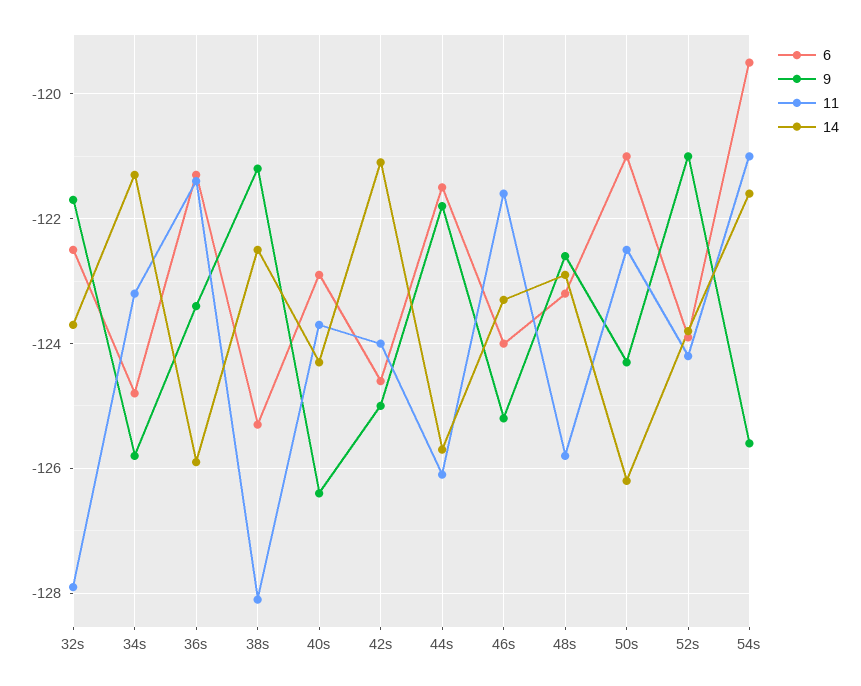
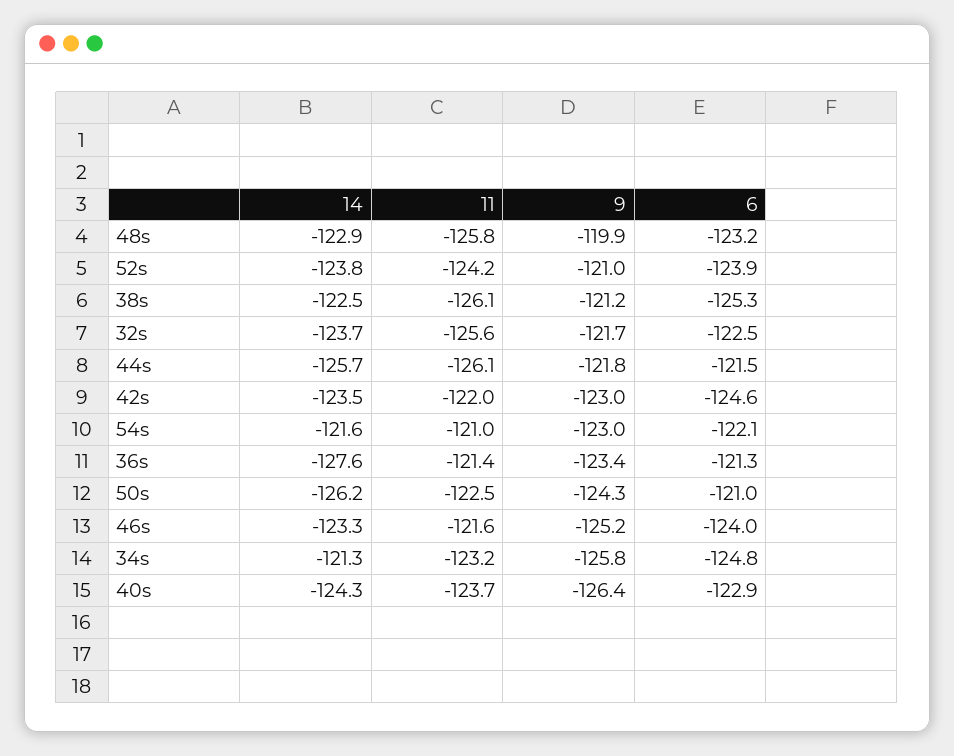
11, 32s: -128 -> -125.6
14, 36s: -126 -> -127.6
11, 38s: -128 -> -126.1
9, 42s: -125 -> -123
11, 42s: -124 -> -122
14, 42s: -121 -> -123.5
9, 48s: -122.5 -> -119.9
6, 54s: -119.5 -> -122.1
9, 54s: -125.5 -> -123

